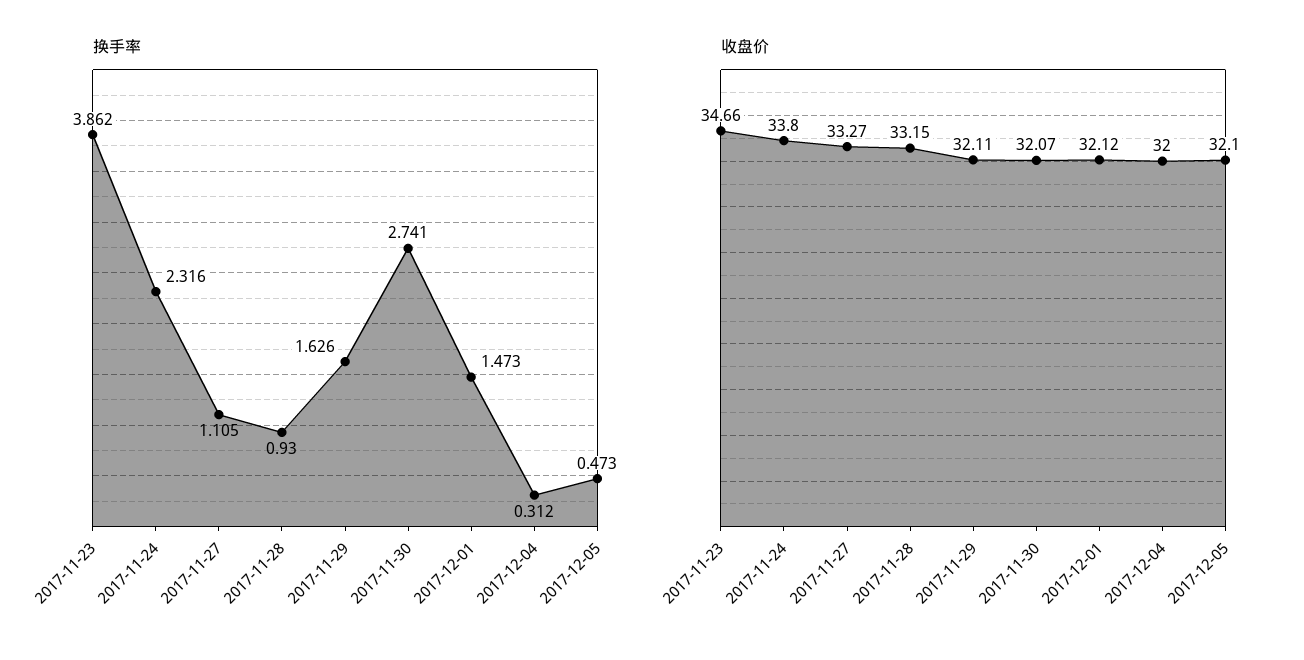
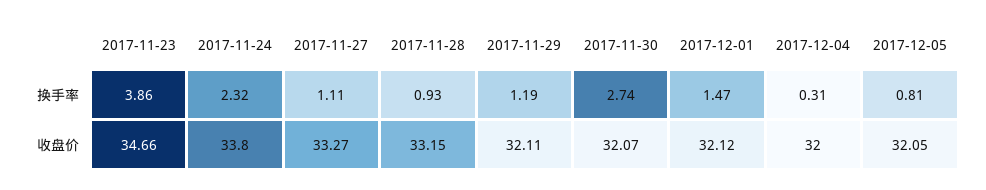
换手率, 2017-11-29: 1.626 -> 1.19
换手率, 2017-12-05: 0.473 -> 0.81
收盘价, 2017-12-05: 32.1 -> 32.05

